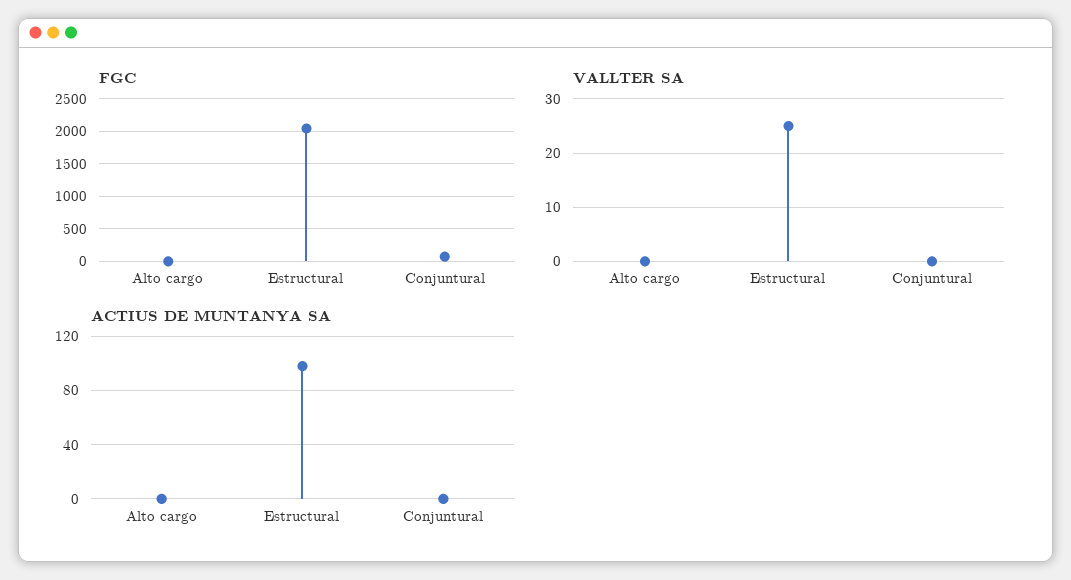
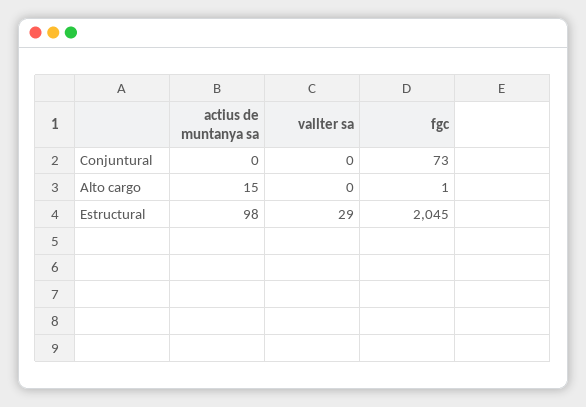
VALLTER SA, Estructural: 25 -> 29
ACTIUS DE MUNTANYA SA, Alto cargo: 0 -> 15

